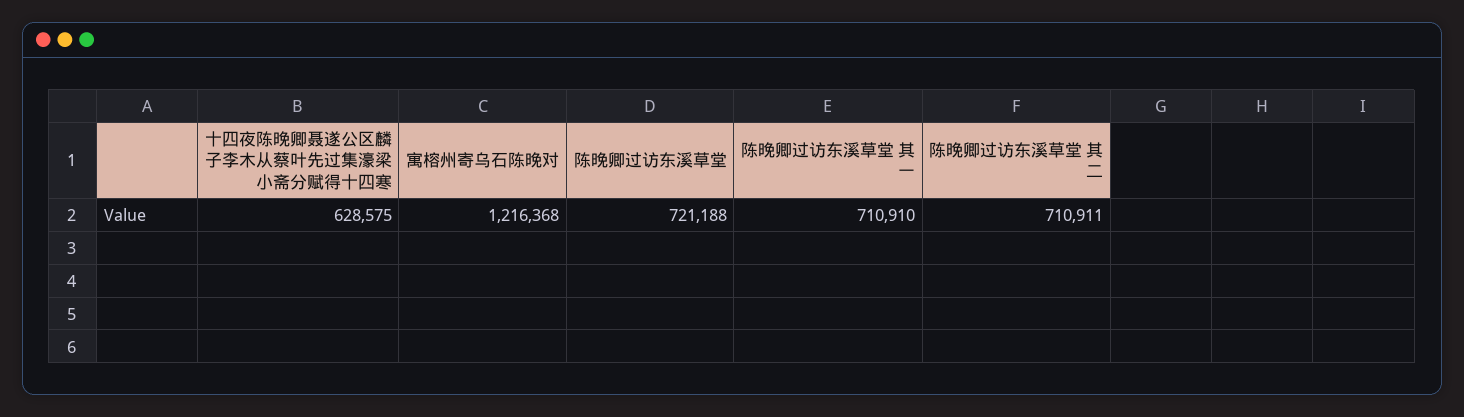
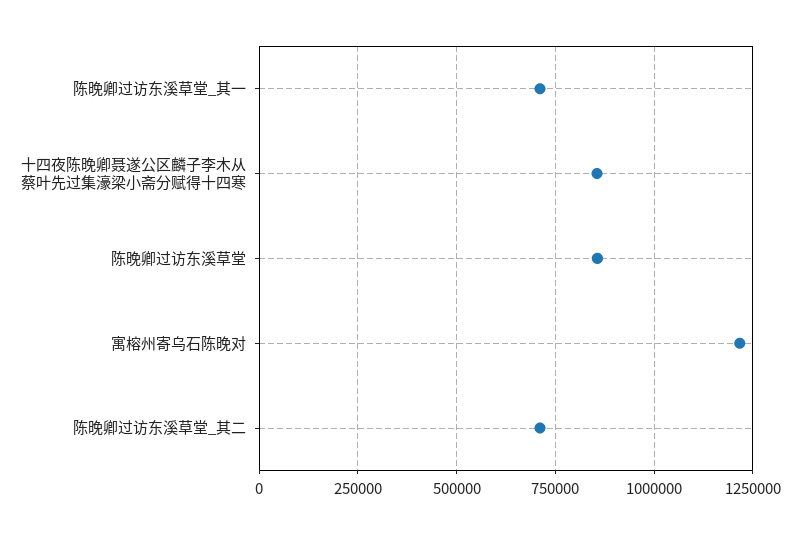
十四夜陈晚卿聂遂公区麟子李木从蔡叶先过集濠梁小斋分赋得十四寒: 628575 -> 850000
陈晚卿过访东溪草堂: 721188 -> 850000

